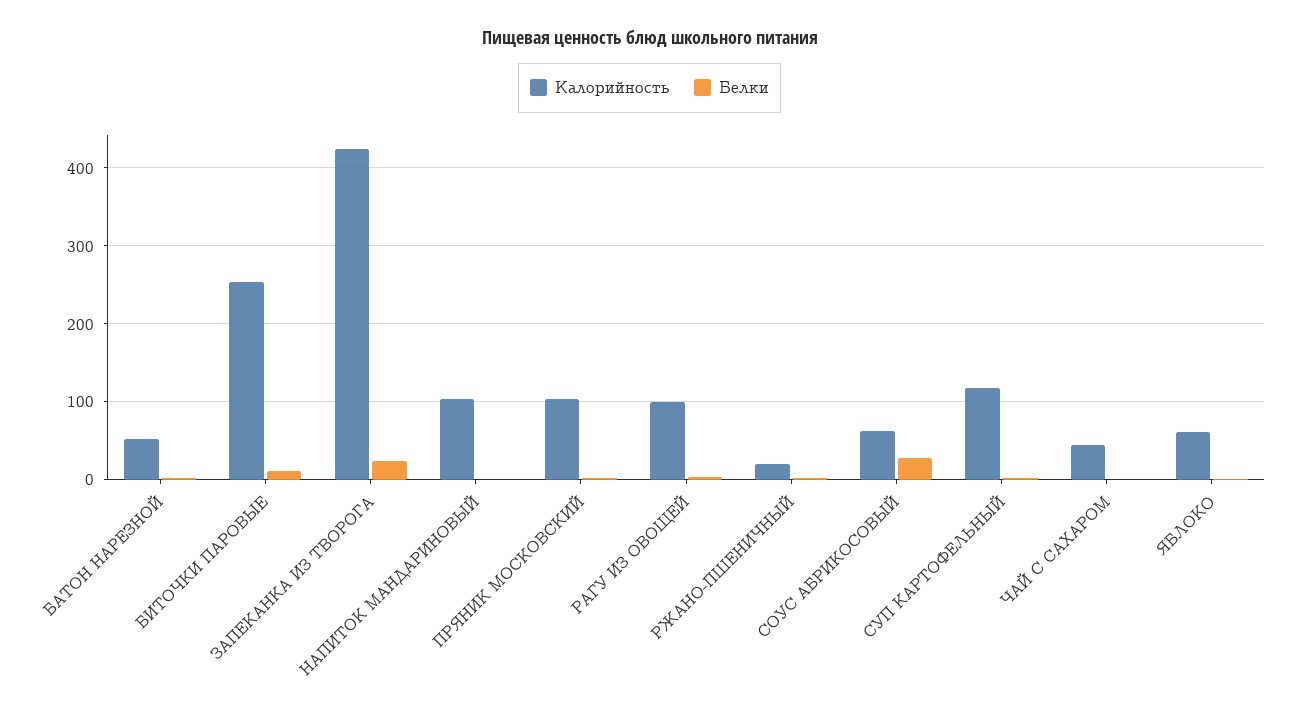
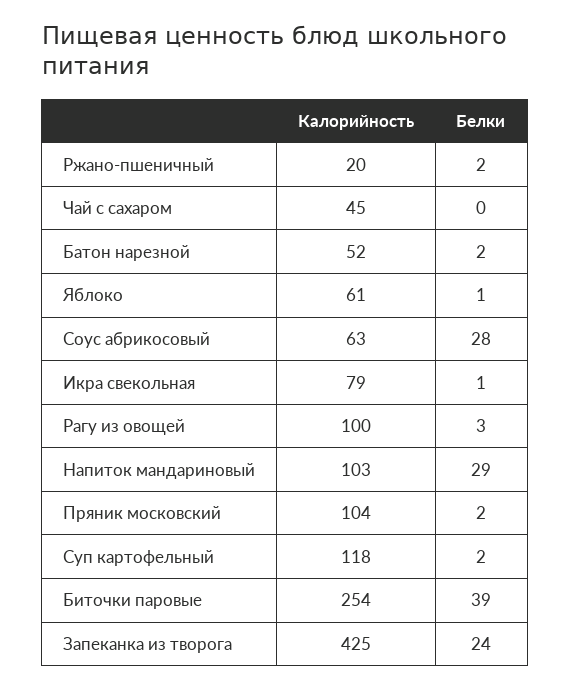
Белки, БИТОЧКИ ПАРОВЫЕ: 10 -> 39
Белки, НАПИТОК МАНДАРИНОВЫЙ: 0 -> 29
Калорийность, Икра свекольная: none -> 79
Белки, Икра свекольная: none -> 1

